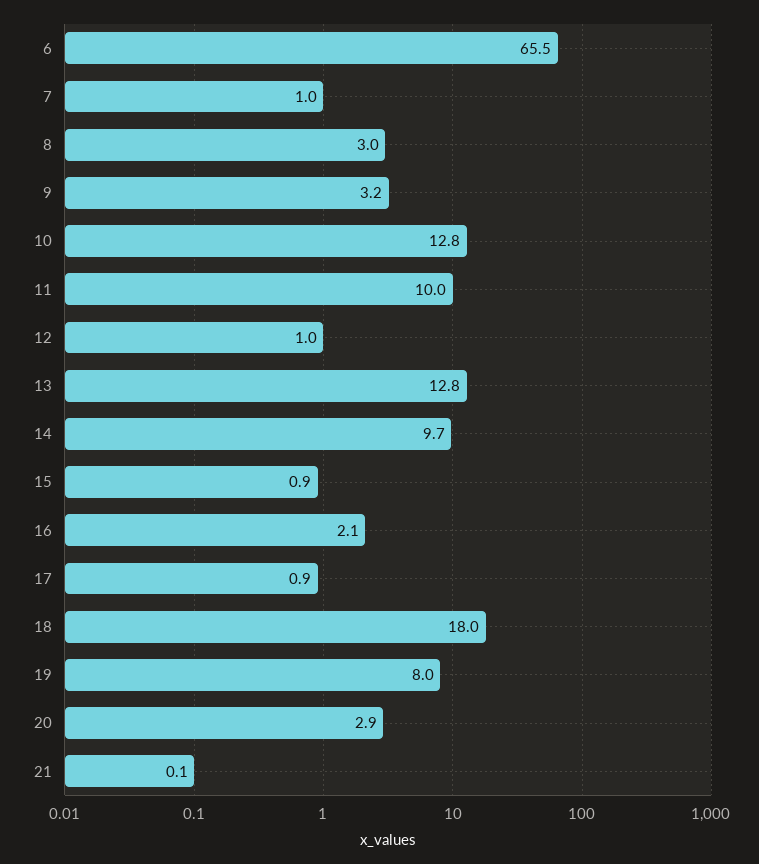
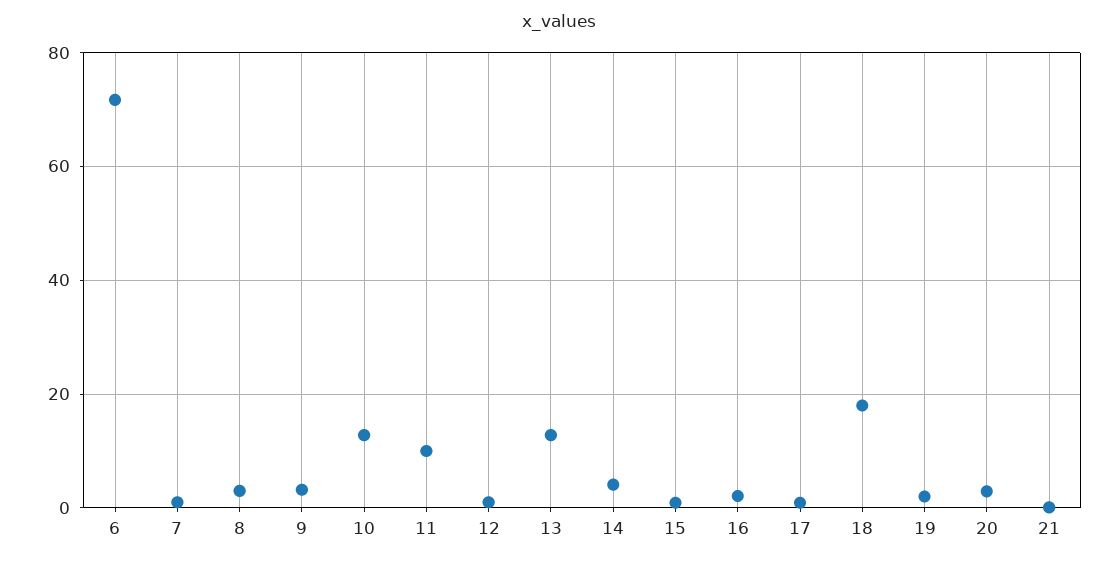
6: 65.5 -> 72
14: 9.7 -> 4
19: 8 -> 2

